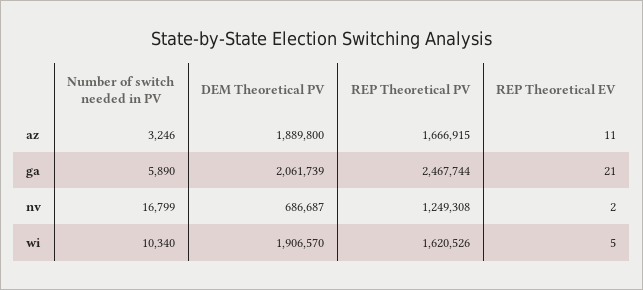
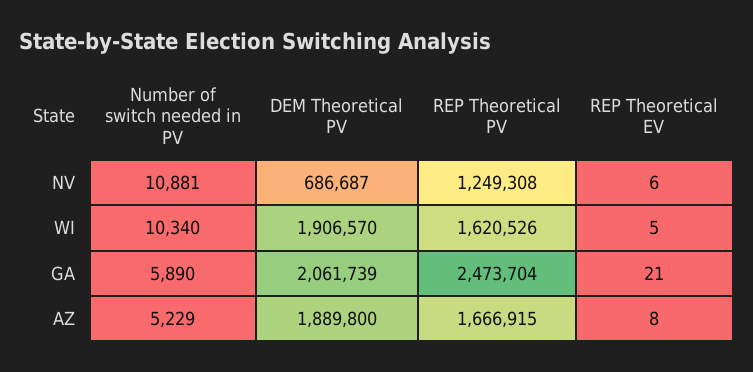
Number of switch needed in PV, az: 3246 -> 5229
REP Theoretical EV, az: 11 -> 8
REP Theoretical PV, ga: 2467744 -> 2473704
Number of switch needed in PV, nv: 16799 -> 10881
REP Theoretical EV, nv: 2 -> 6

